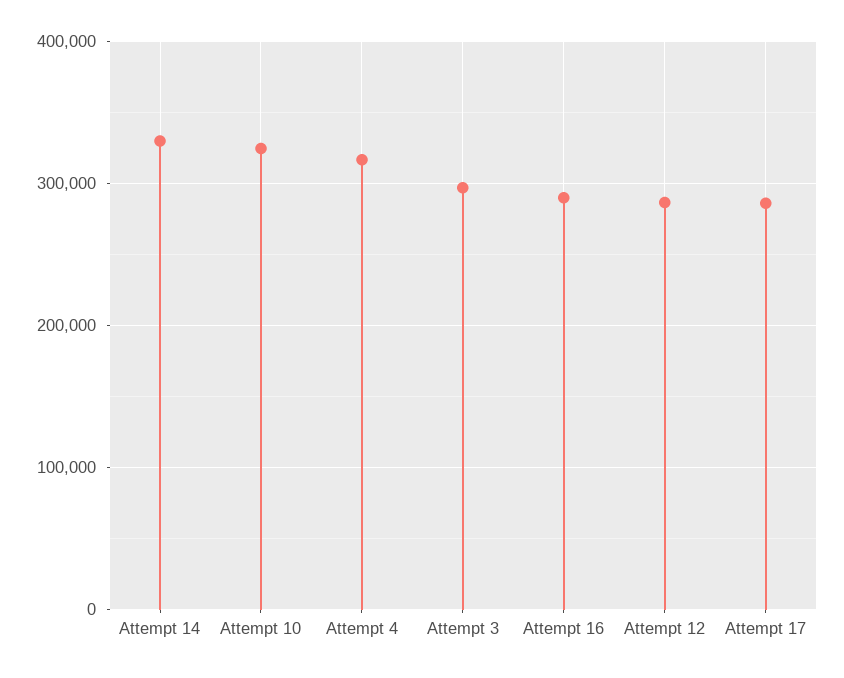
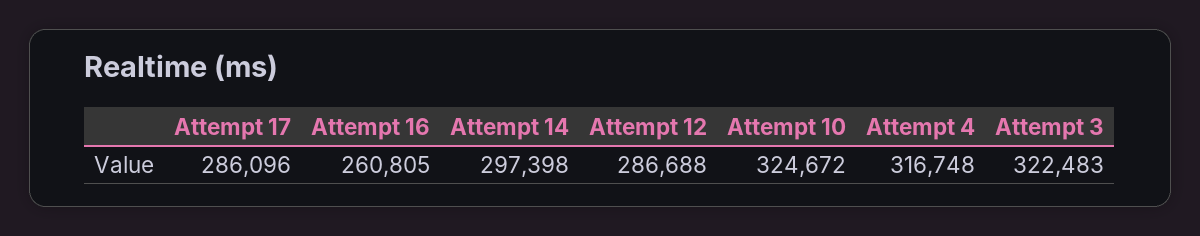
Attempt 14: 330000 -> 297398
Attempt 3: 300000 -> 322483
Attempt 16: 290000 -> 260805

